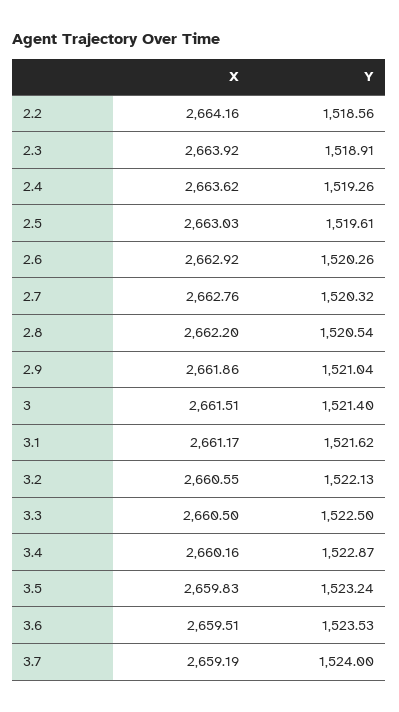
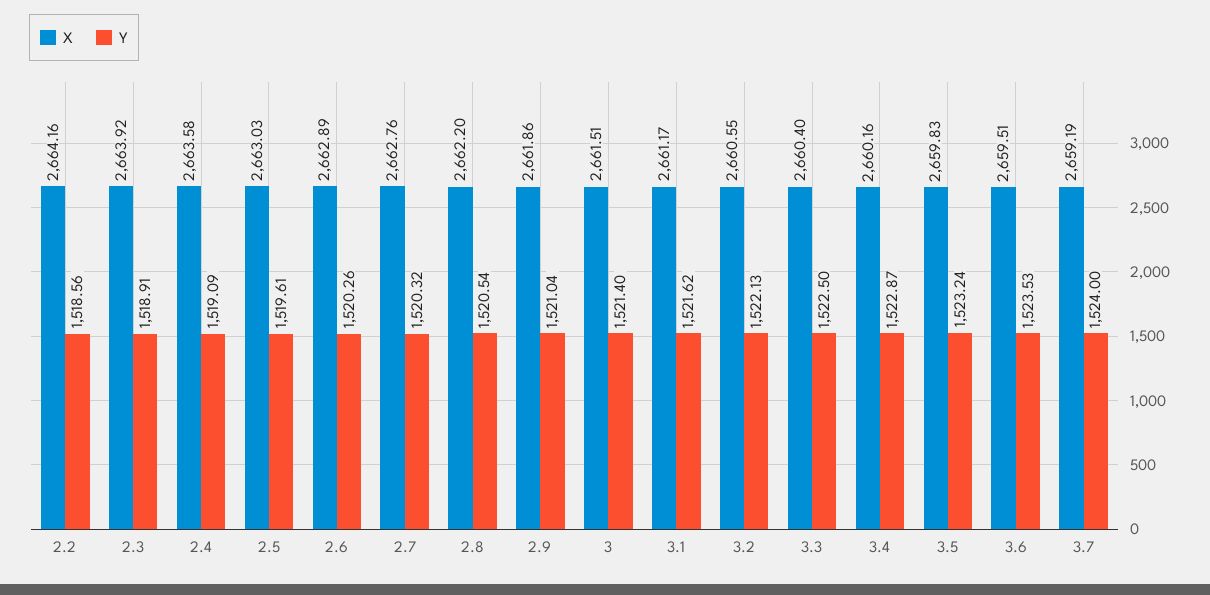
X, 2.4: 2663.62 -> 2663.58
Y, 2.4: 1519.26 -> 1519.09
X, 2.6: 2662.92 -> 2662.89
X, 3.3: 2660.5 -> 2660.4

